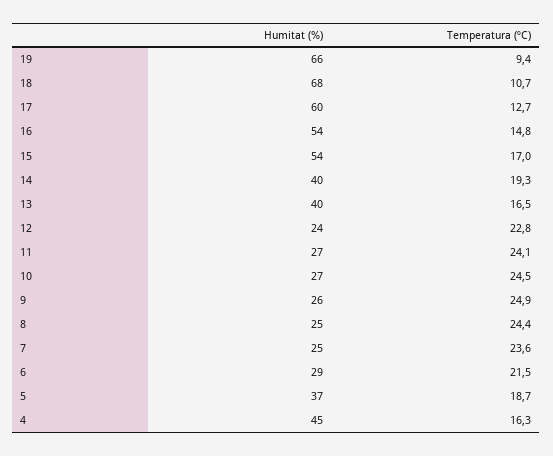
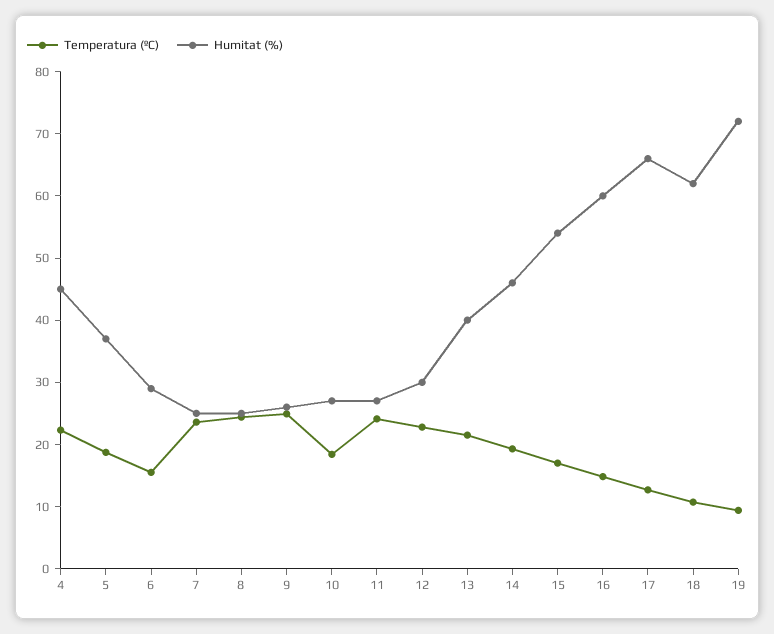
Humitat (%), 19: 66 -> 72
Humitat (%), 18: 68 -> 62
Humitat (%), 17: 60 -> 66
Humitat (%), 16: 54 -> 60
Humitat (%), 14: 40 -> 46
Temperatura (ºC), 13: 16.5 -> 22
Humitat (%), 12: 24 -> 30
Temperatura (ºC), 10: 24.5 -> 18
Temperatura (ºC), 6: 21.5 -> 16
Temperatura (ºC), 4: 16.3 -> 22

